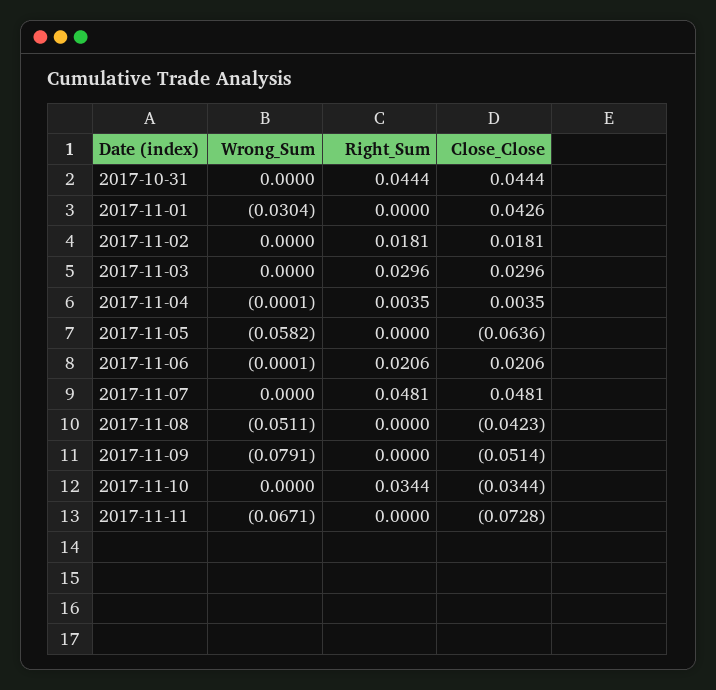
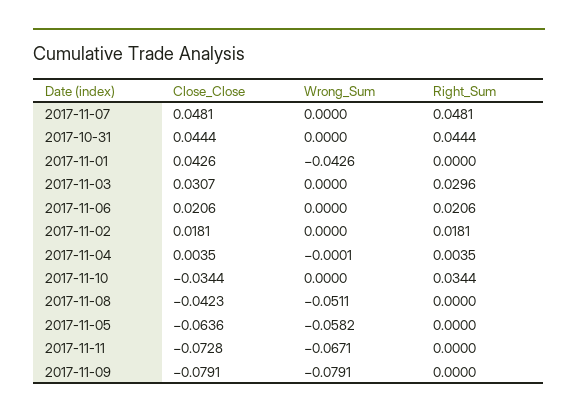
Wrong_Sum, 2017-11-01: -0.0304 -> -0.0426
Close_Close, 2017-11-03: 0.0296 -> 0.0307
Wrong_Sum, 2017-11-06: -0.0001 -> 0
Close_Close, 2017-11-09: -0.0514 -> -0.0791

